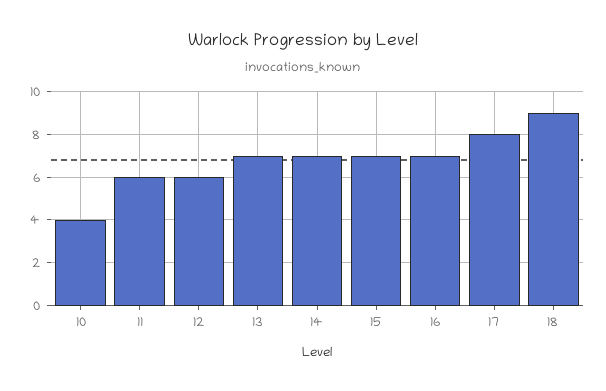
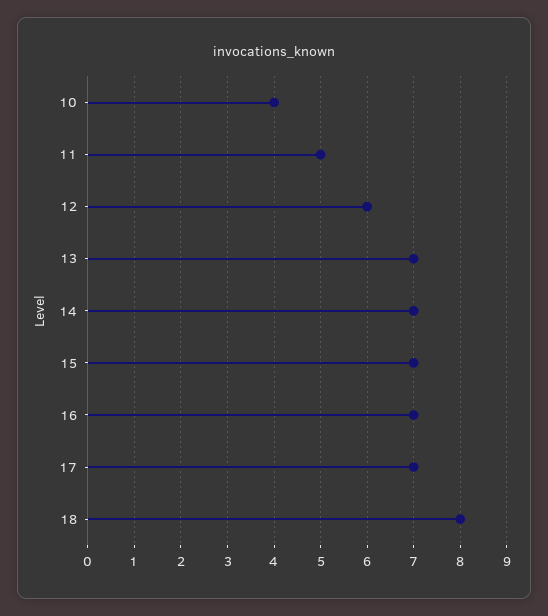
11: 6 -> 5
17: 8 -> 7
18: 9 -> 8

